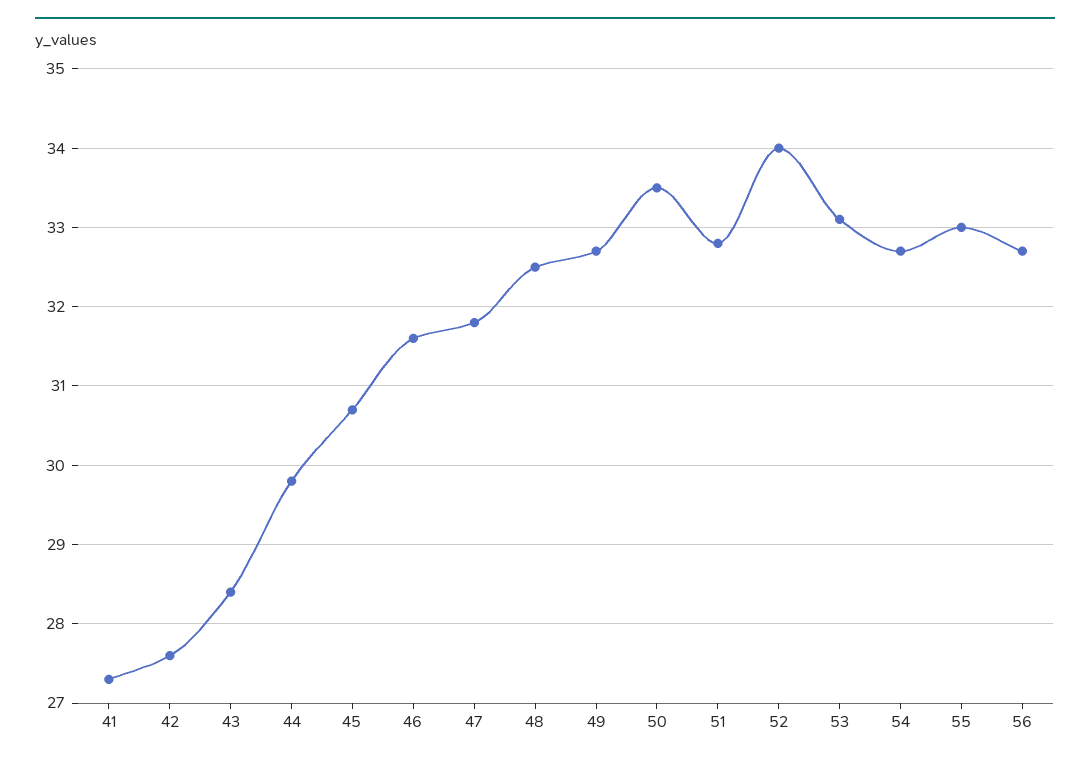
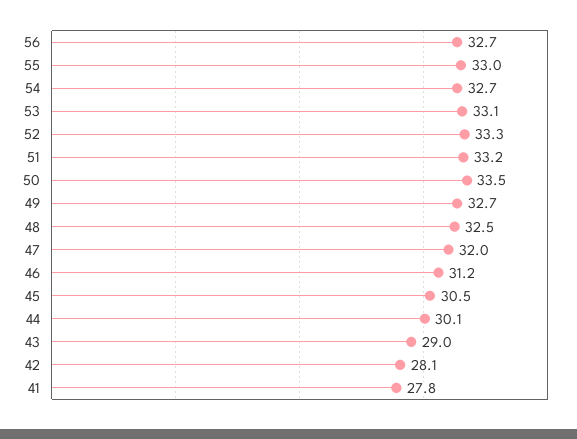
41: 27.3 -> 27.8
42: 27.6 -> 28.1
43: 28.4 -> 29
44: 29.8 -> 30.1
45: 30.7 -> 30.5
46: 31.6 -> 31.2
47: 31.8 -> 32
51: 32.8 -> 33.2
52: 34 -> 33.3

